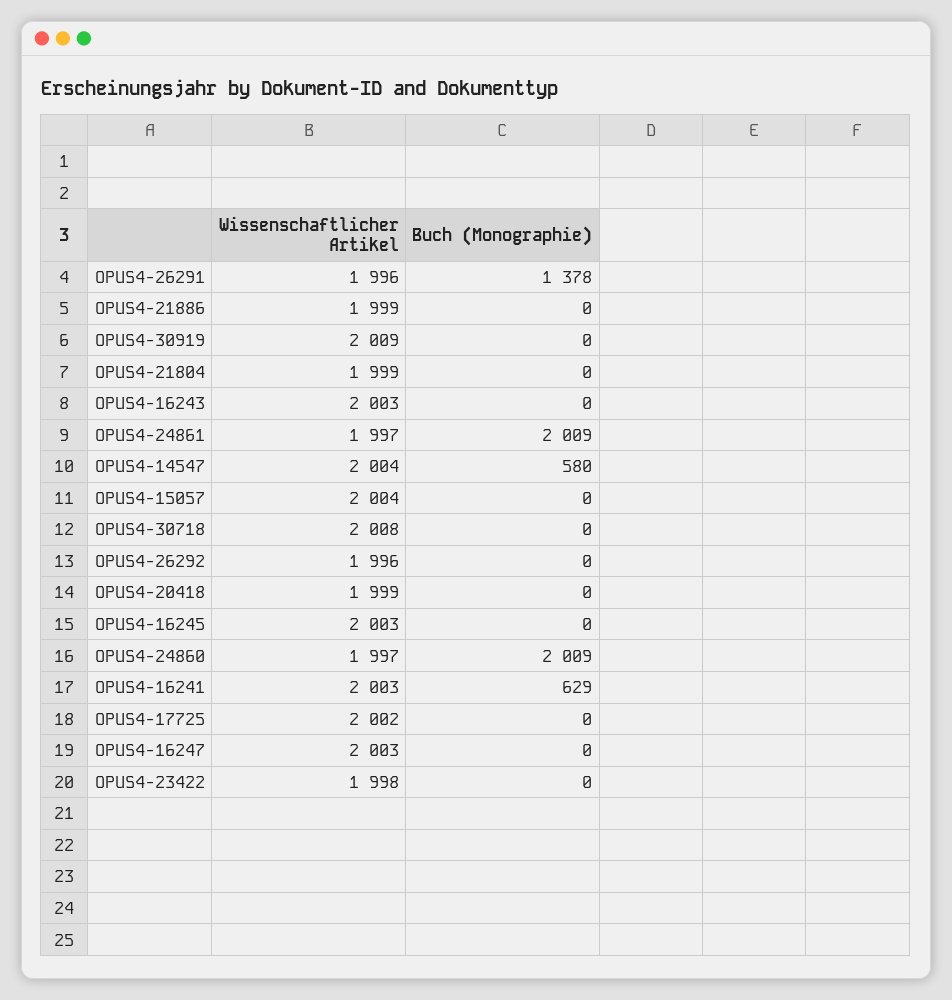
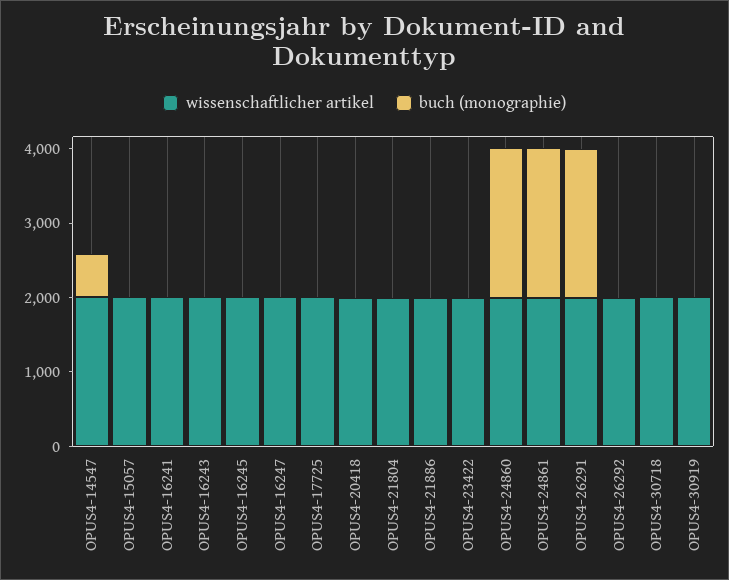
Buch (Monographie), OPUS4-26291: 1378 -> 2000
Buch (Monographie), OPUS4-16241: 629 -> 0

